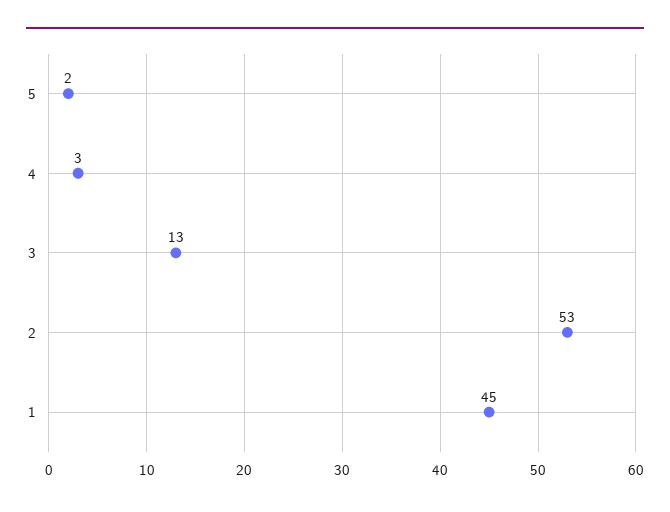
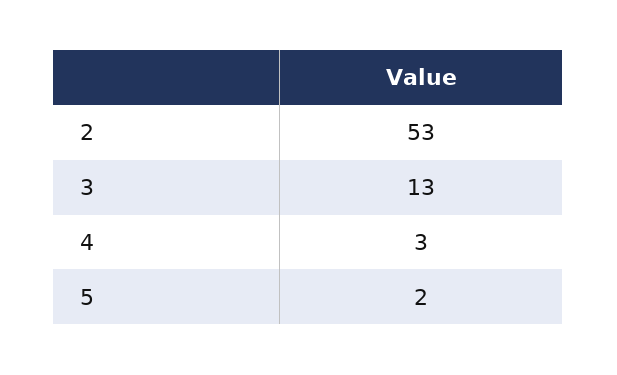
1: 45 -> none

